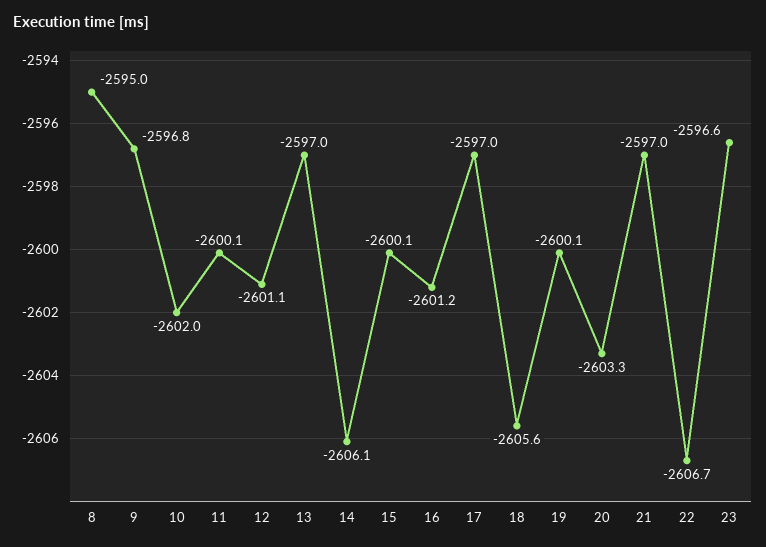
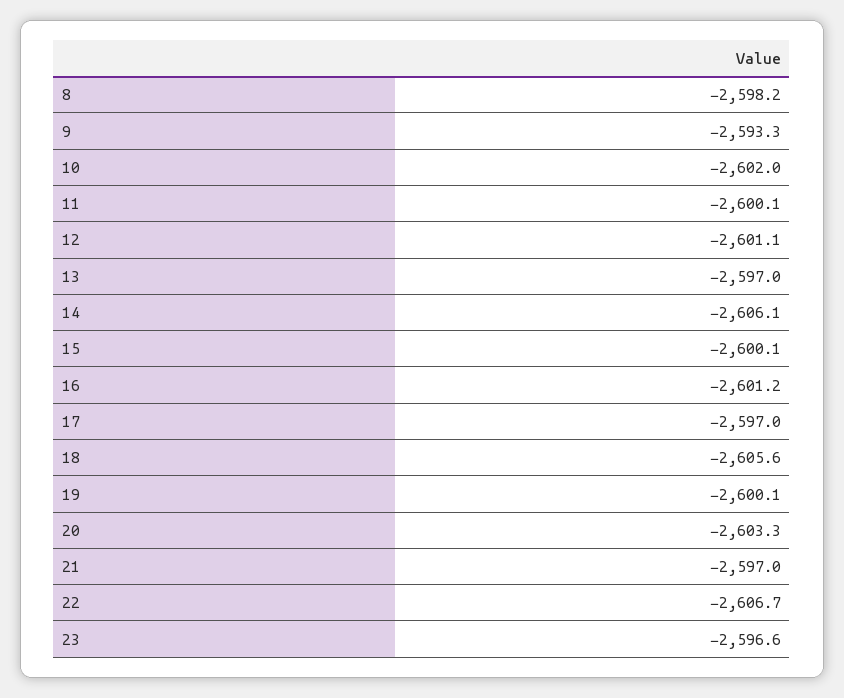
8: -2595 -> -2598.2
9: -2596.8 -> -2593.3

